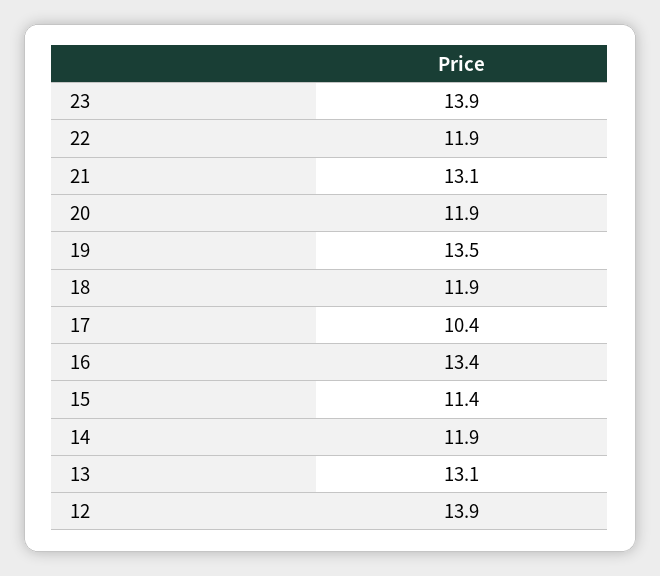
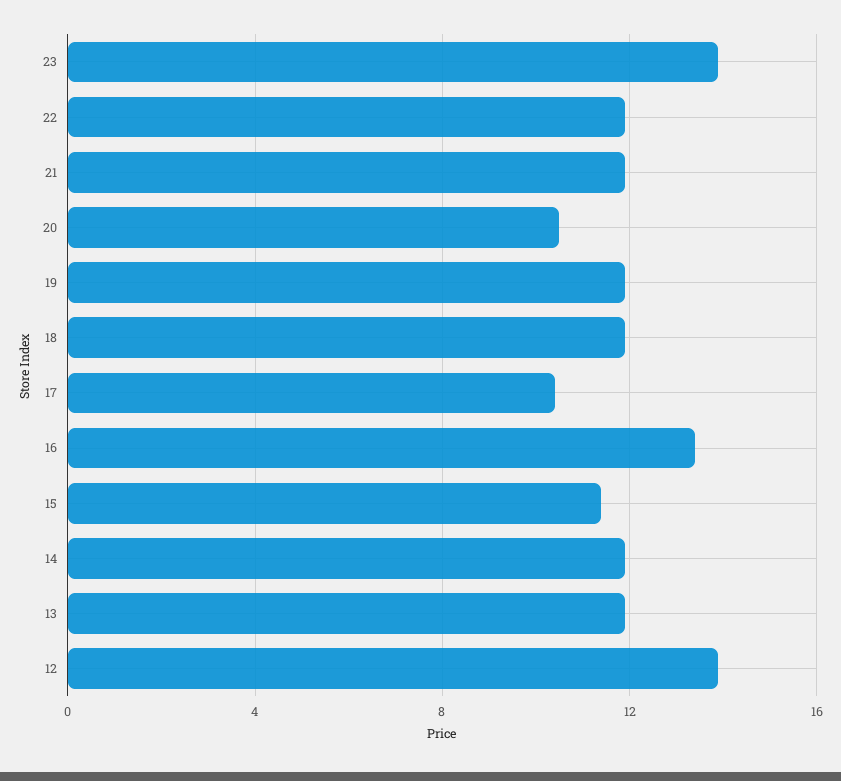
21: 13.1 -> 12
20: 11.9 -> 10.5
19: 13.5 -> 12
13: 13.1 -> 12

